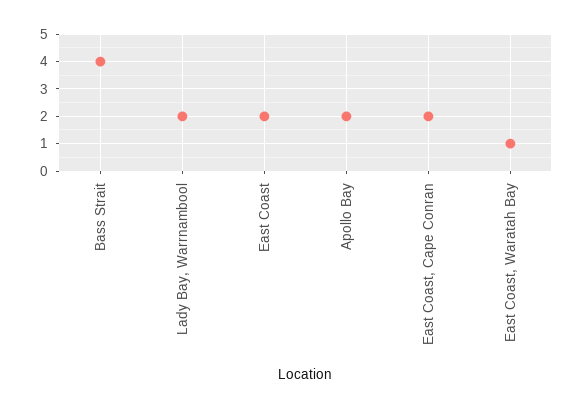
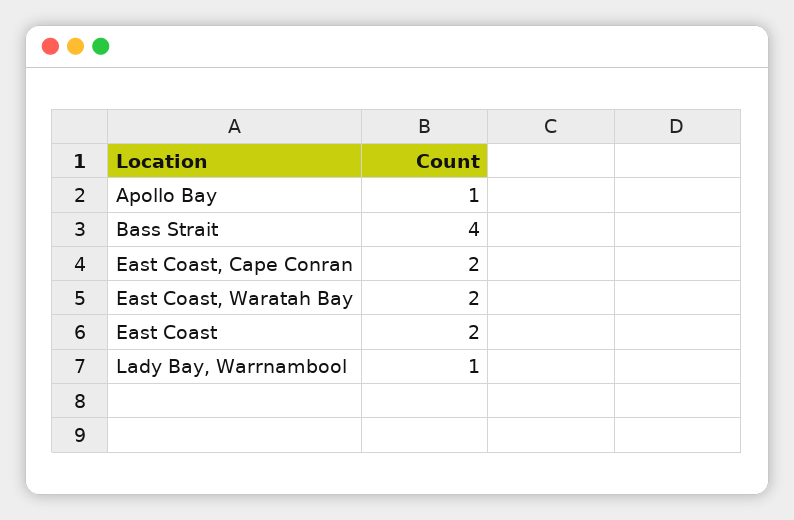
Lady Bay, Warrnambool: 2 -> 1
Apollo Bay: 2 -> 1
East Coast, Waratah Bay: 1 -> 2

